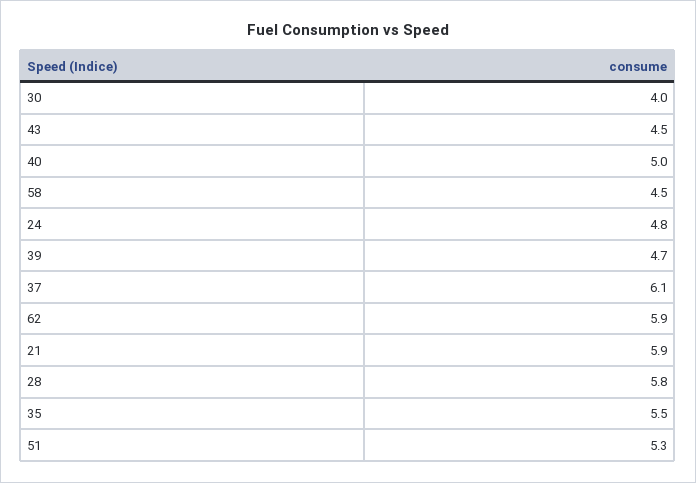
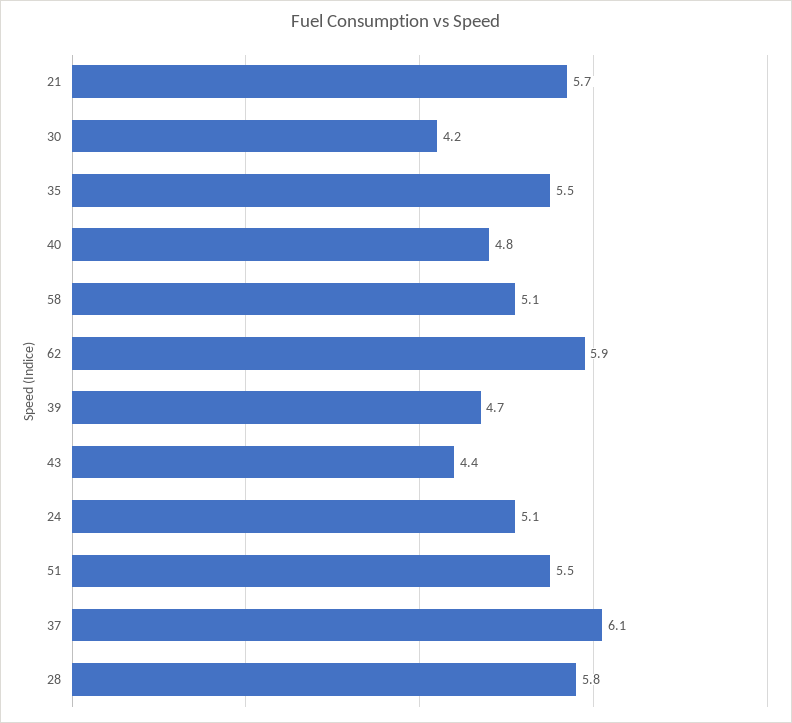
30: 4 -> 4.2
43: 4.5 -> 4.4
40: 5 -> 4.8
58: 4.5 -> 5.1
24: 4.8 -> 5.1
21: 5.9 -> 5.7
51: 5.3 -> 5.5

